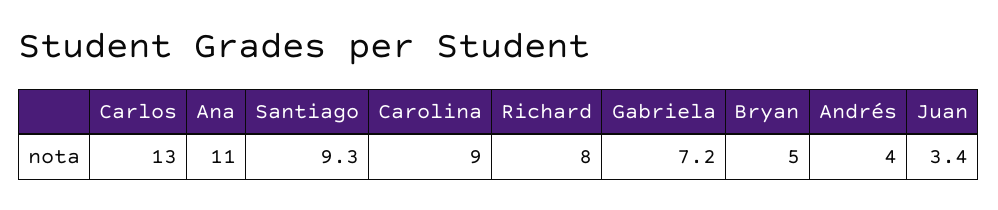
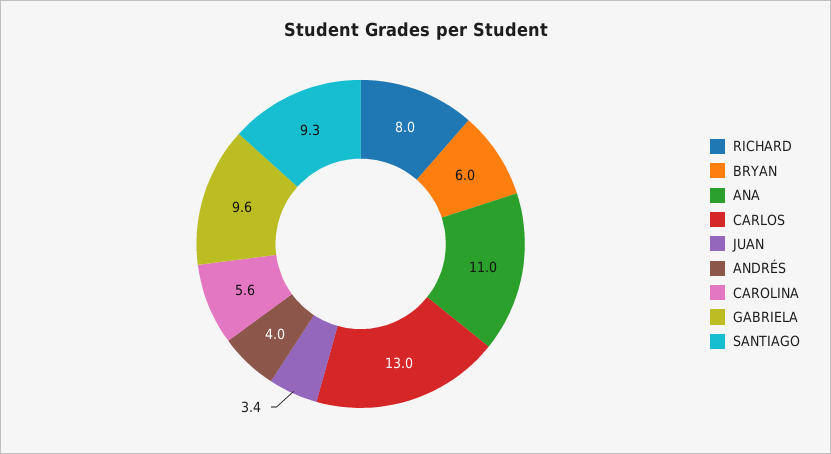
Carolina: 9 -> 5.6
Gabriela: 7.2 -> 9.6
Bryan: 5 -> 6

